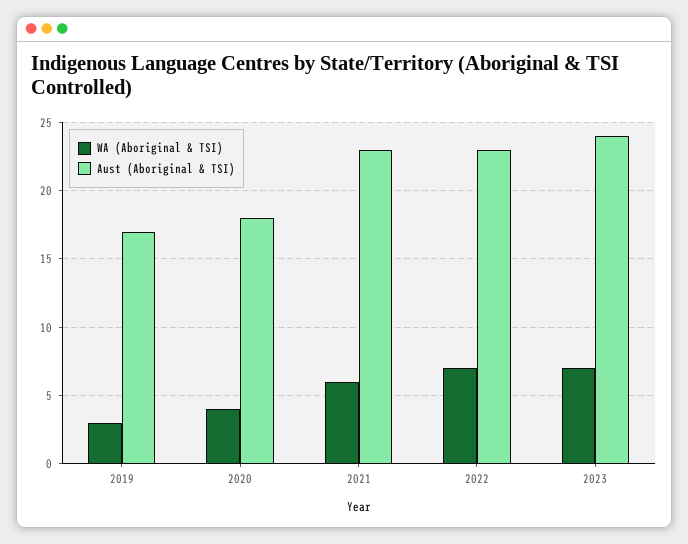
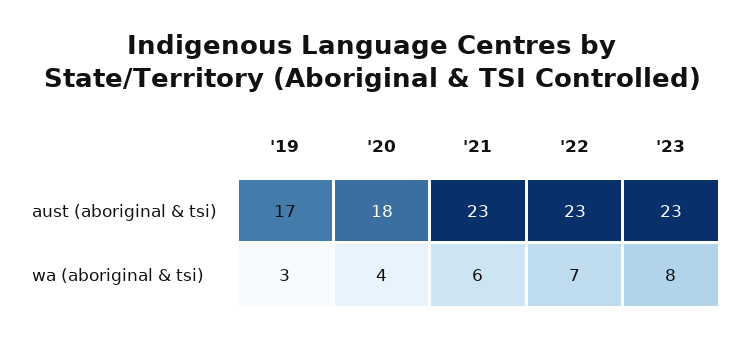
WA (Aboriginal & TSI), 2023: 7 -> 8
Aust (Aboriginal & TSI), 2023: 24 -> 23

